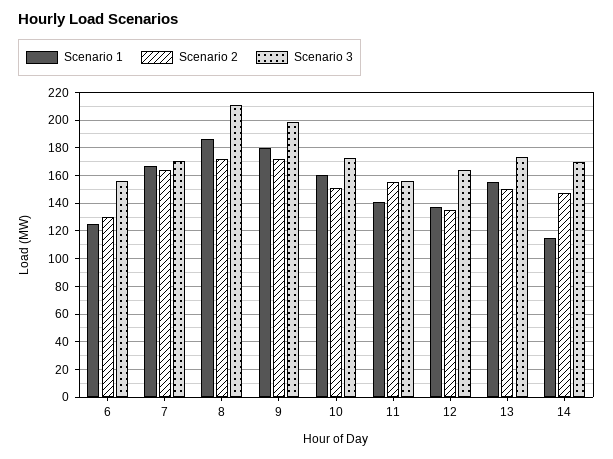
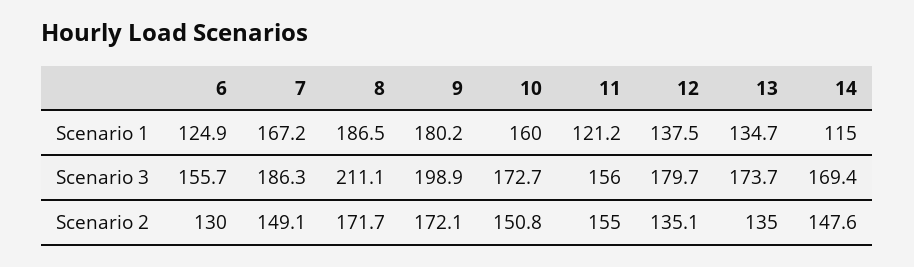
Scenario 2, 7: 165 -> 149.1
Scenario 3, 7: 170 -> 186.3
Scenario 1, 11: 140 -> 121.2
Scenario 3, 12: 165 -> 179.7
Scenario 1, 13: 155 -> 134.7
Scenario 2, 13: 150 -> 135

